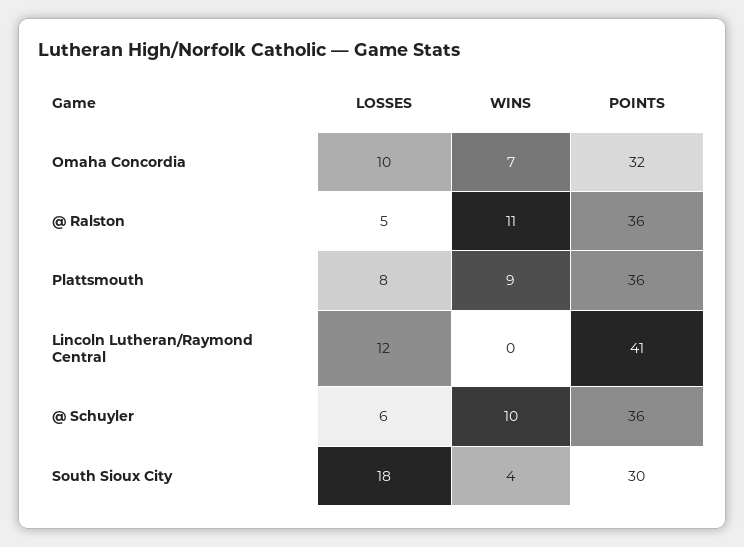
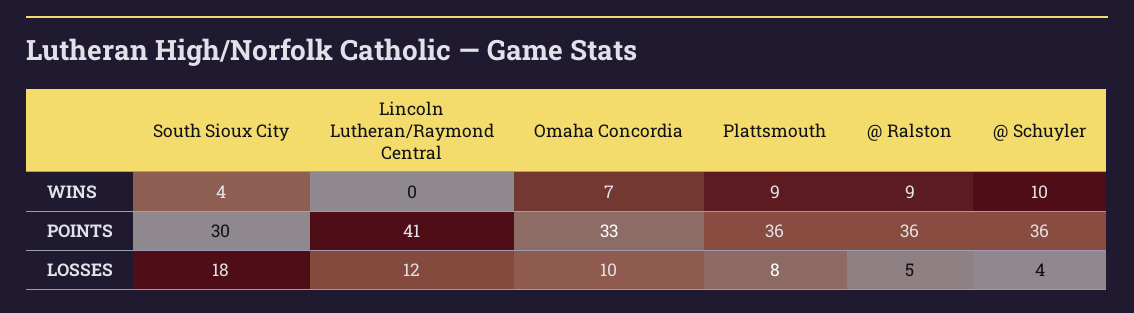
POINTS, Omaha Concordia: 32 -> 33
WINS, @ Ralston: 11 -> 9
LOSSES, @ Schuyler: 6 -> 4

